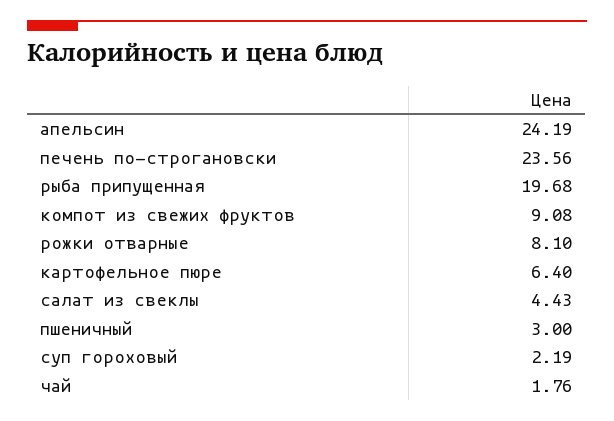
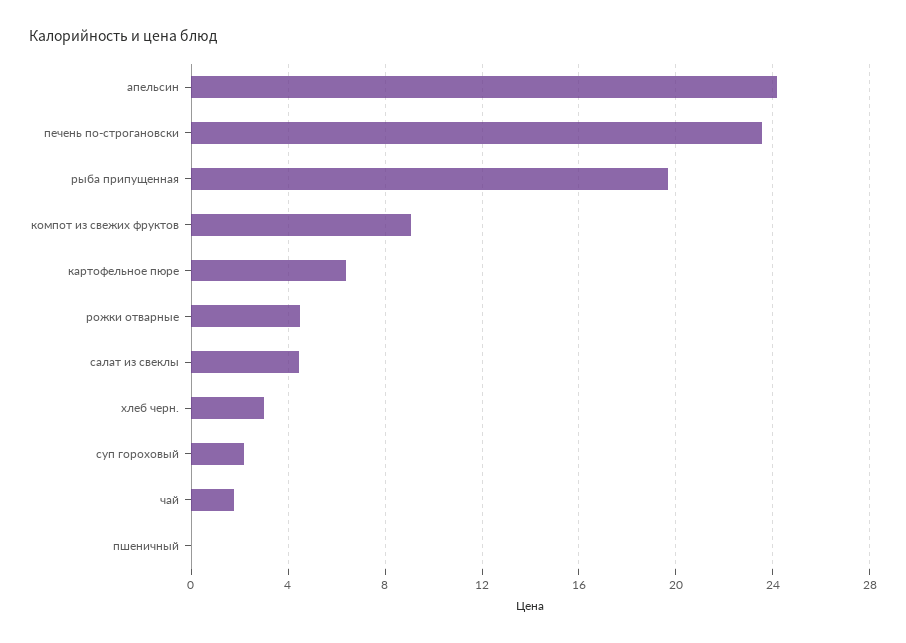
рожки отварные: 8.1 -> 4.5
пшеничный: 3 -> 0
хлеб черн.: none -> 3

